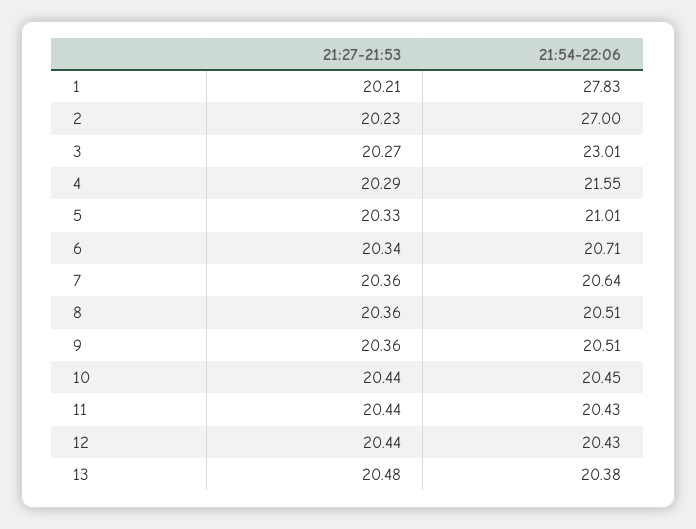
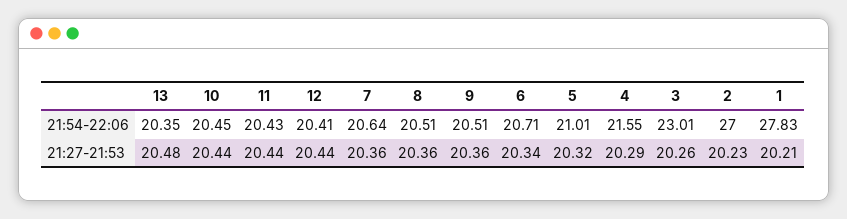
21:27-21:53, 3: 20.27 -> 20.26
21:27-21:53, 5: 20.33 -> 20.32
21:54-22:06, 12: 20.43 -> 20.41
21:54-22:06, 13: 20.38 -> 20.35

